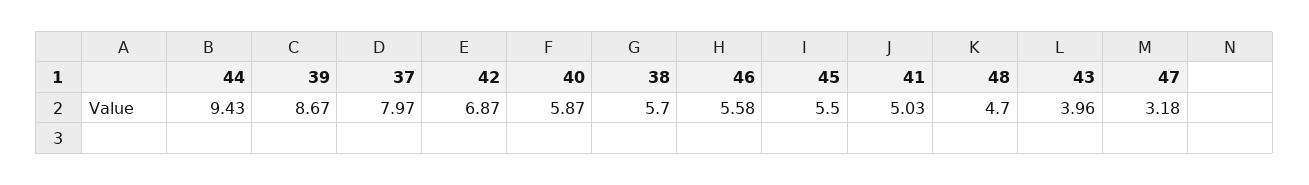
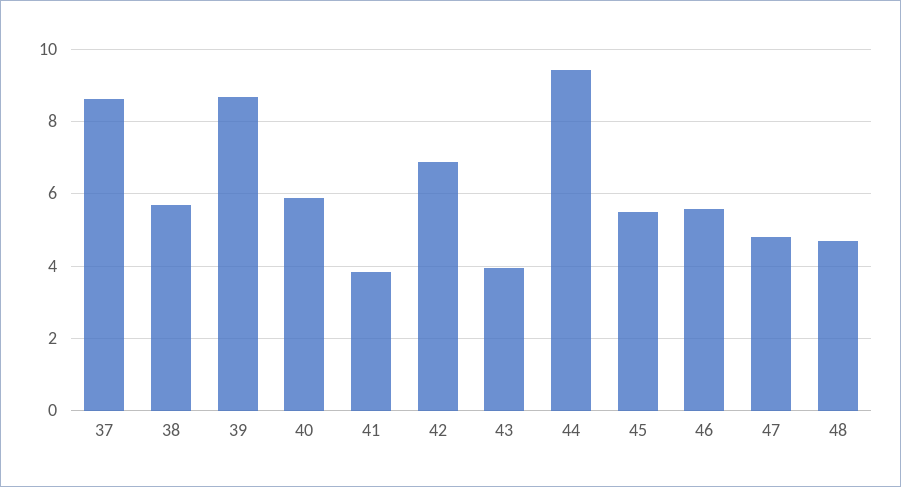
37: 7.97 -> 8.6
41: 5.03 -> 3.8
47: 3.18 -> 4.8

